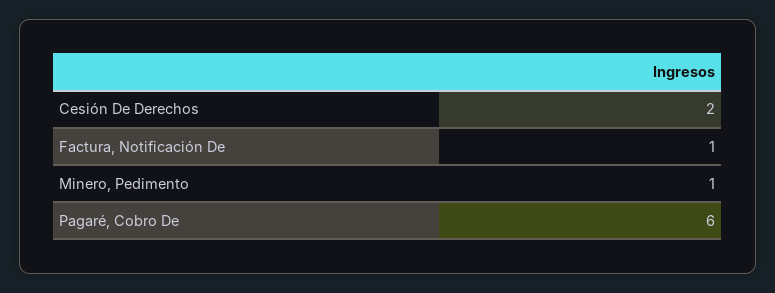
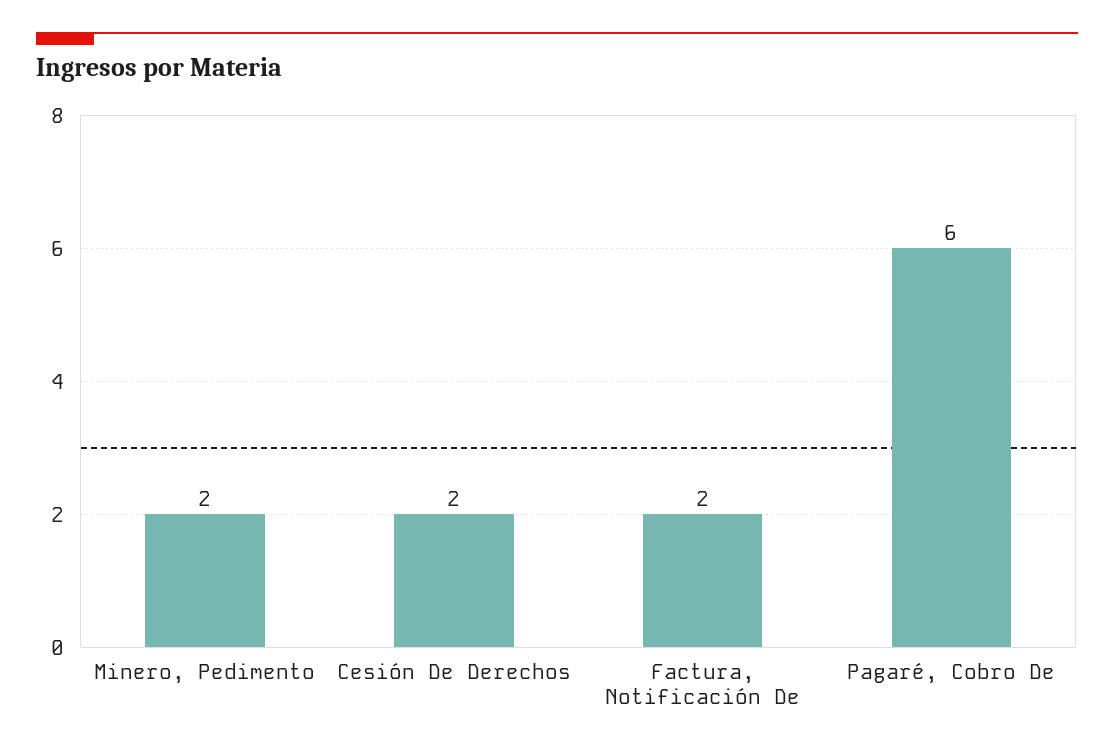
Factura, Notificación De: 1 -> 2
Minero, Pedimento: 1 -> 2

